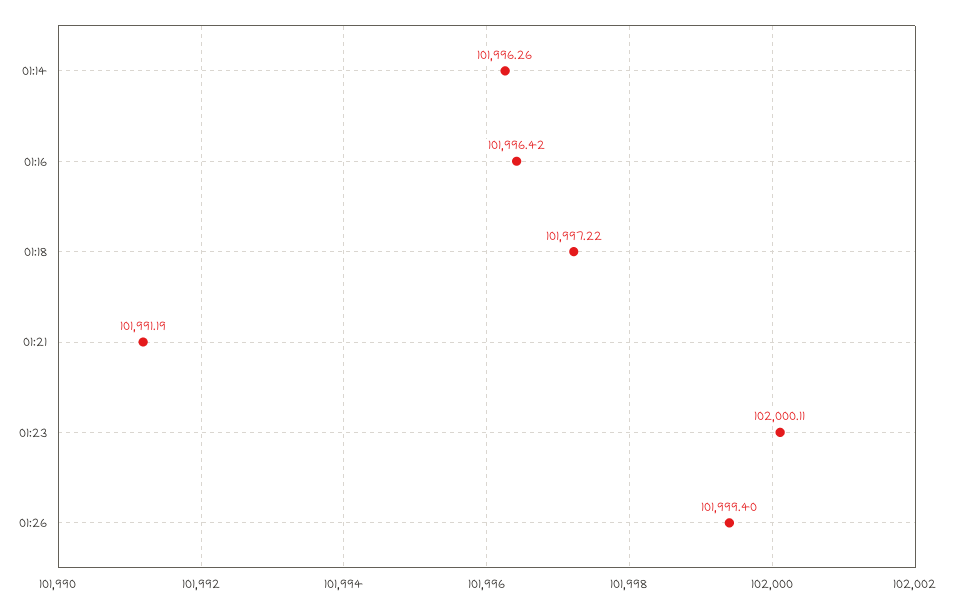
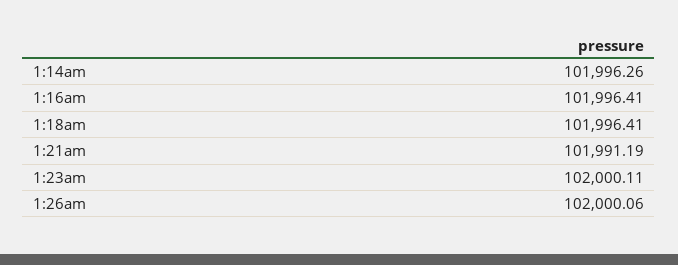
01:16: 101996.42 -> 101996.41
01:18: 101997.22 -> 101996.41
01:26: 101999.4 -> 102000.06

